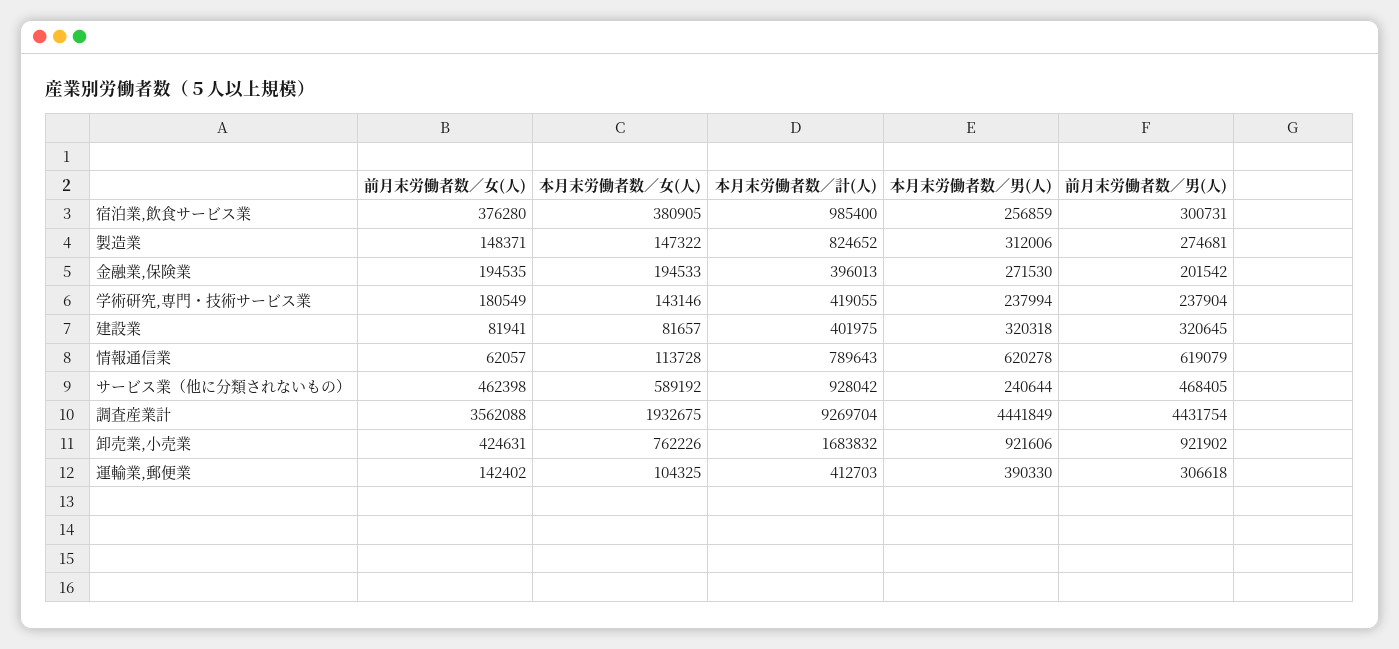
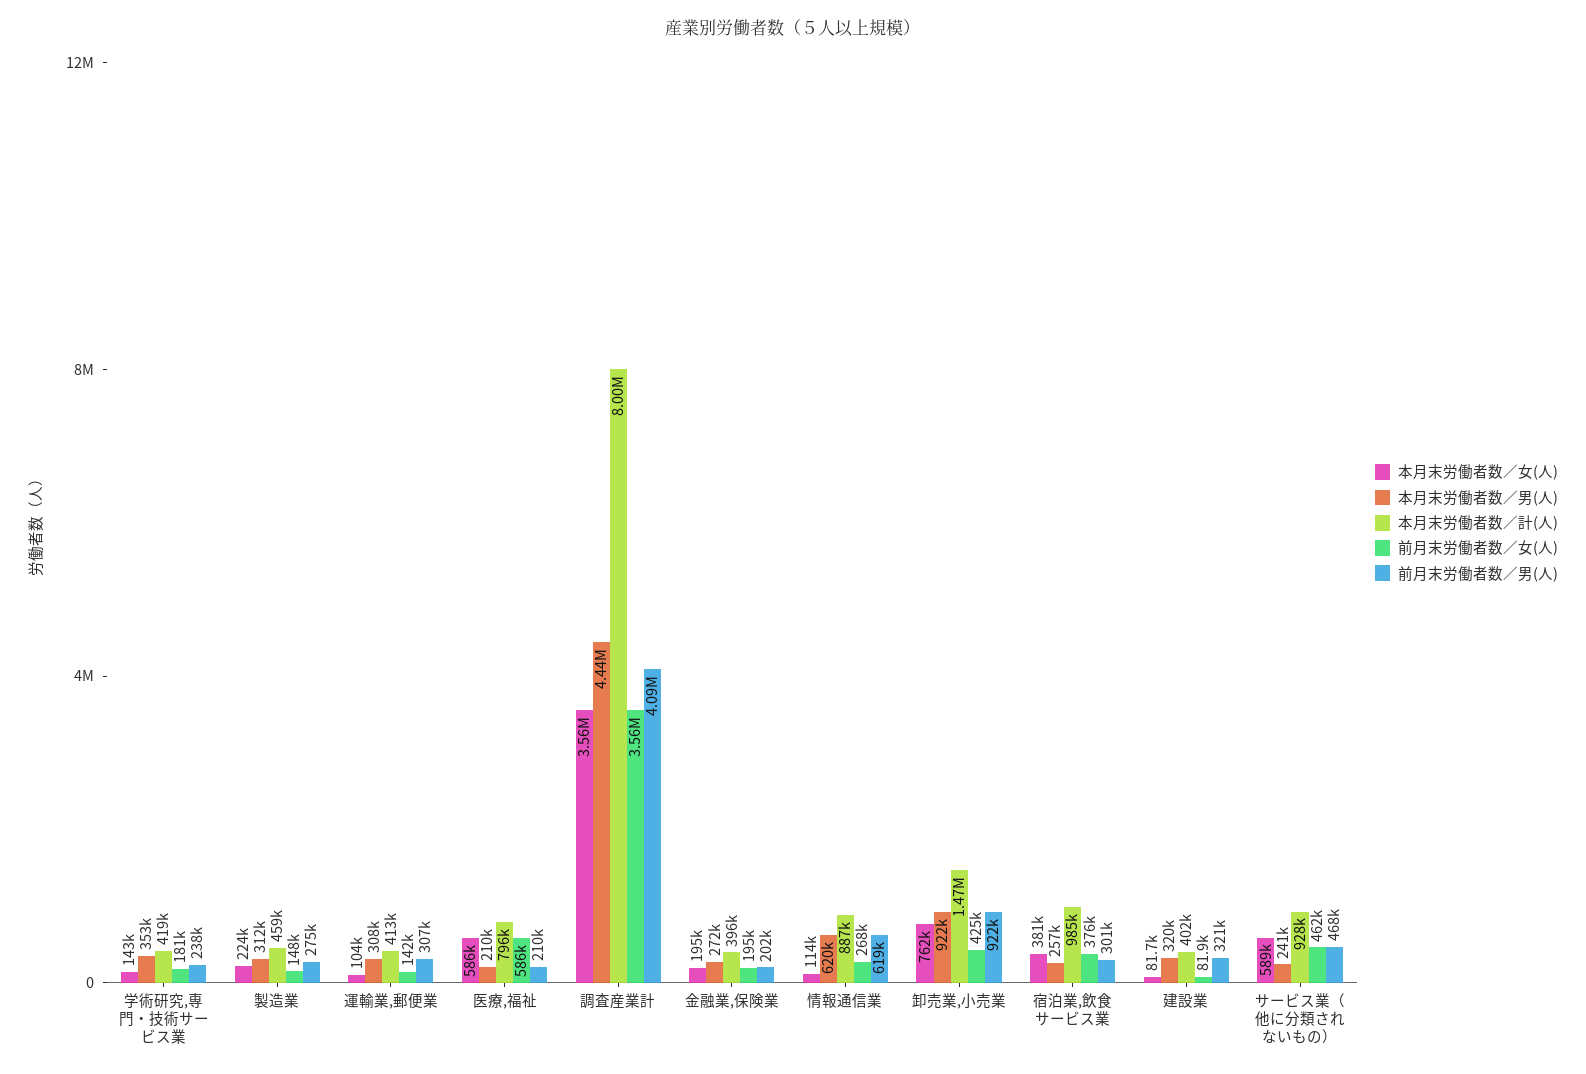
本月末労働者数／女(人), 製造業: 147322 -> 224000
本月末労働者数／計(人), 製造業: 824652 -> 459000
本月末労働者数／男(人), 学術研究,専門・技術サービス業: 237994 -> 353000
前月末労働者数／女(人), 情報通信業: 62057 -> 268000
本月末労働者数／計(人), 情報通信業: 789643 -> 887000
本月末労働者数／女(人), 調査産業計: 1932675 -> 3560000
本月末労働者数／計(人), 調査産業計: 9269704 -> 8000000
前月末労働者数／男(人), 調査産業計: 4431754 -> 4090000
本月末労働者数／計(人), 卸売業,小売業: 1683832 -> 1470000
本月末労働者数／男(人), 運輸業,郵便業: 390330 -> 308000
本月末労働者数／女(人), 医療,福祉: none -> 586000
本月末労働者数／男(人), 医療,福祉: none -> 210000
本月末労働者数／計(人), 医療,福祉: none -> 796000
前月末労働者数／女(人), 医療,福祉: none -> 586000
前月末労働者数／男(人), 医療,福祉: none -> 210000

